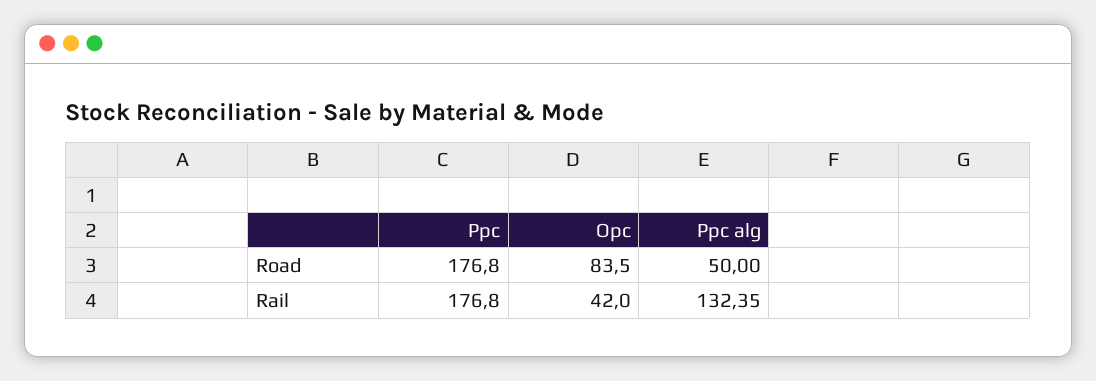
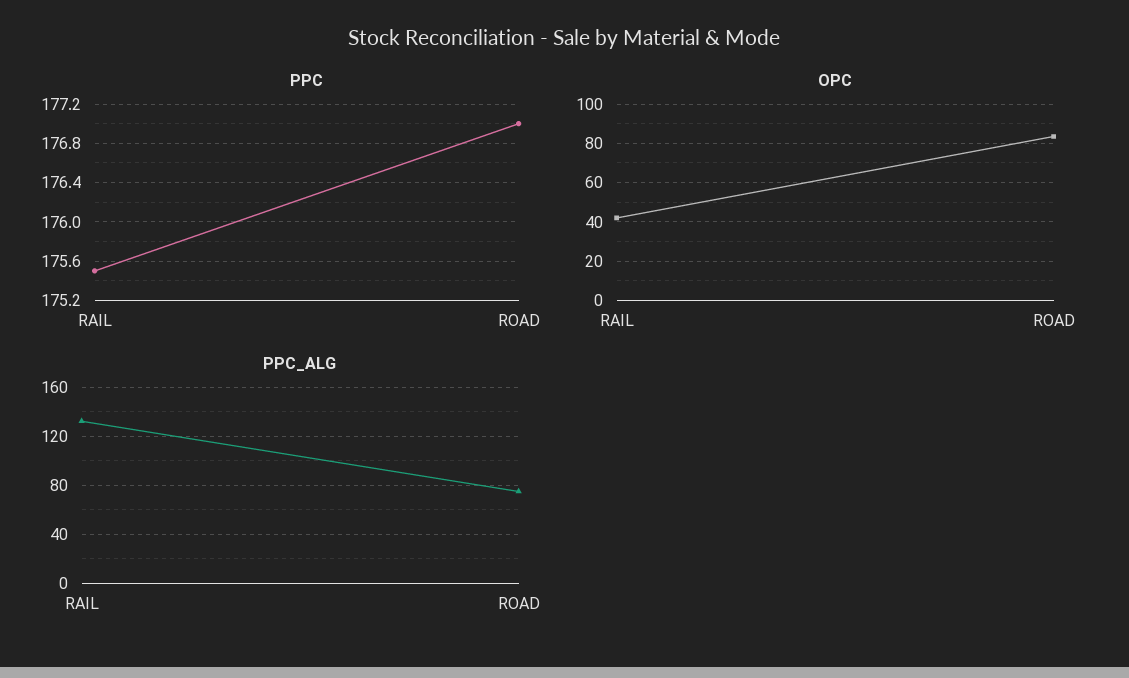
Ppc, Road: 176.8 -> 177
Ppc alg, Road: 50 -> 75
Ppc, Rail: 176.8 -> 175.5

